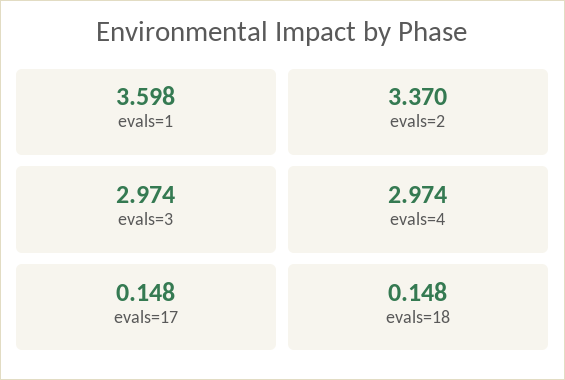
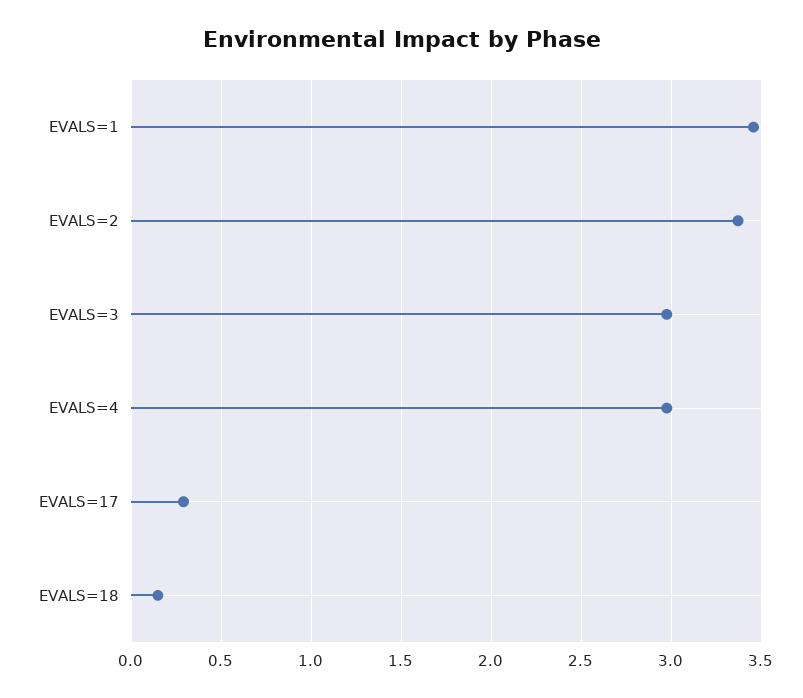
evals=1: 3.598 -> 3.45
evals=17: 0.148 -> 0.3

